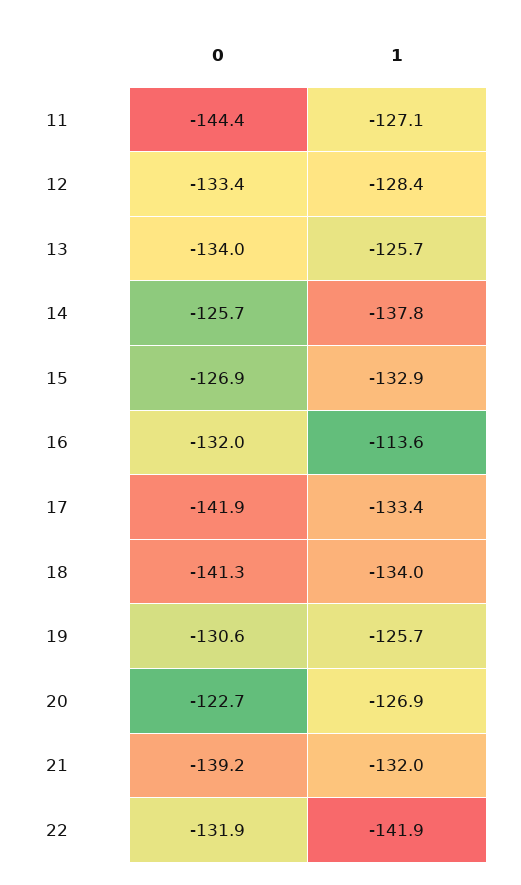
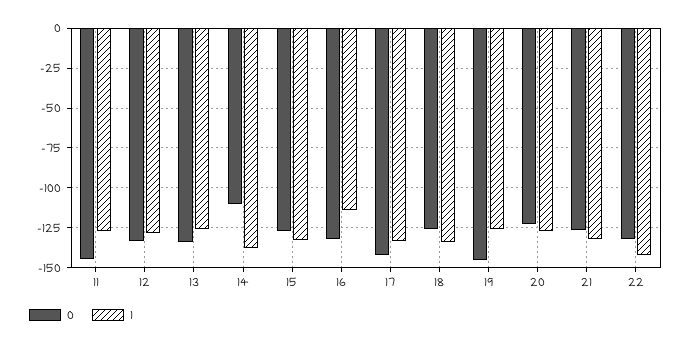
0, 14: -125.7 -> -110
0, 18: -141.3 -> -125
0, 19: -130.6 -> -145
0, 21: -139.2 -> -125

